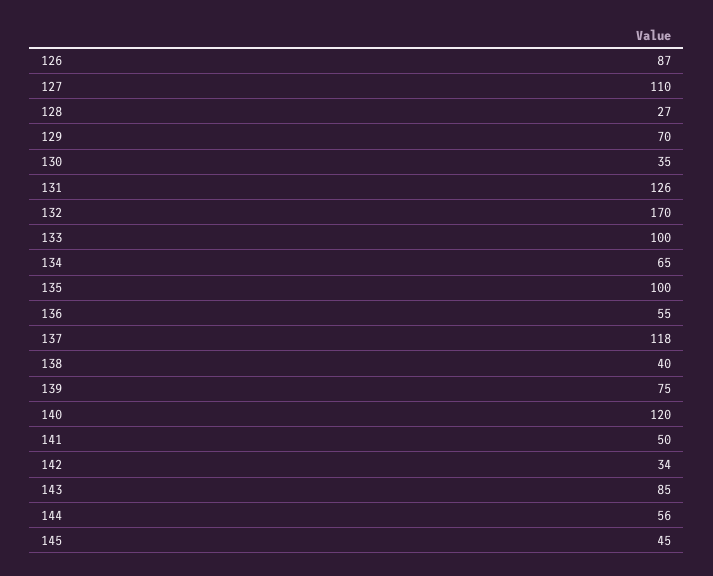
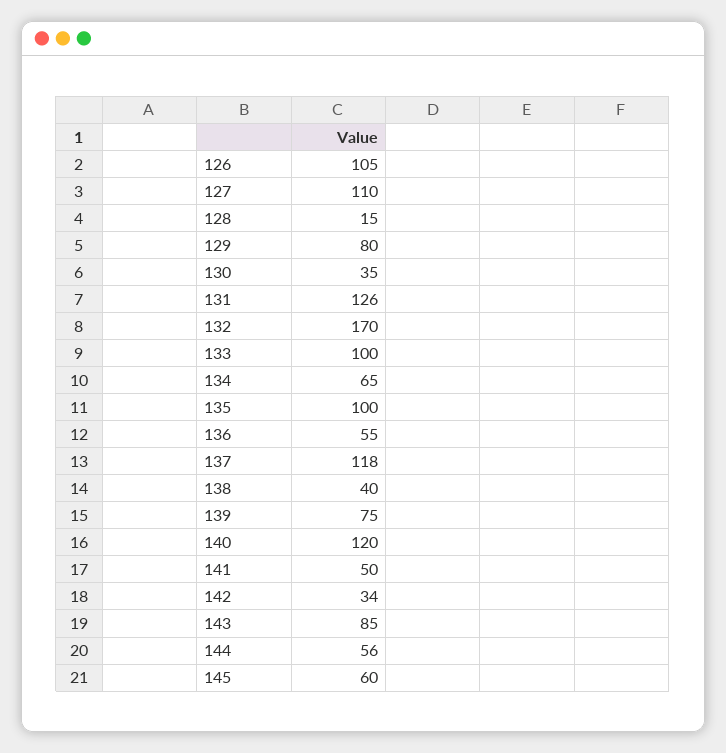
126: 87 -> 105
128: 27 -> 15
129: 70 -> 80
145: 45 -> 60

